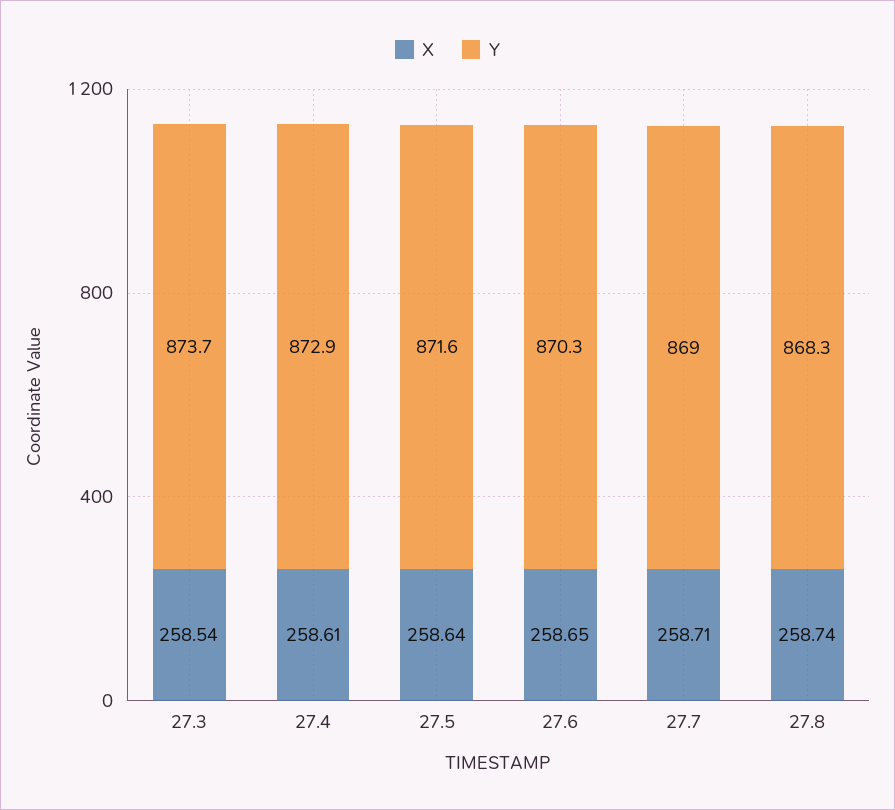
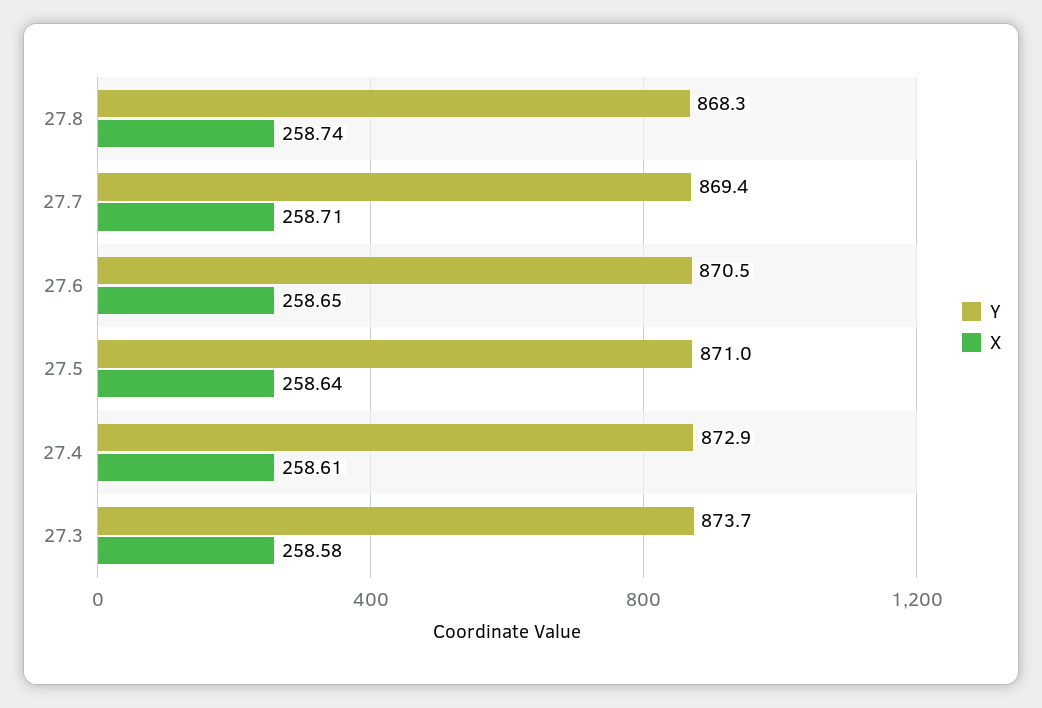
X, 27.3: 258.54 -> 258.58
Y, 27.5: 871.6 -> 871
Y, 27.6: 870.3 -> 870.5
Y, 27.7: 869 -> 869.4

